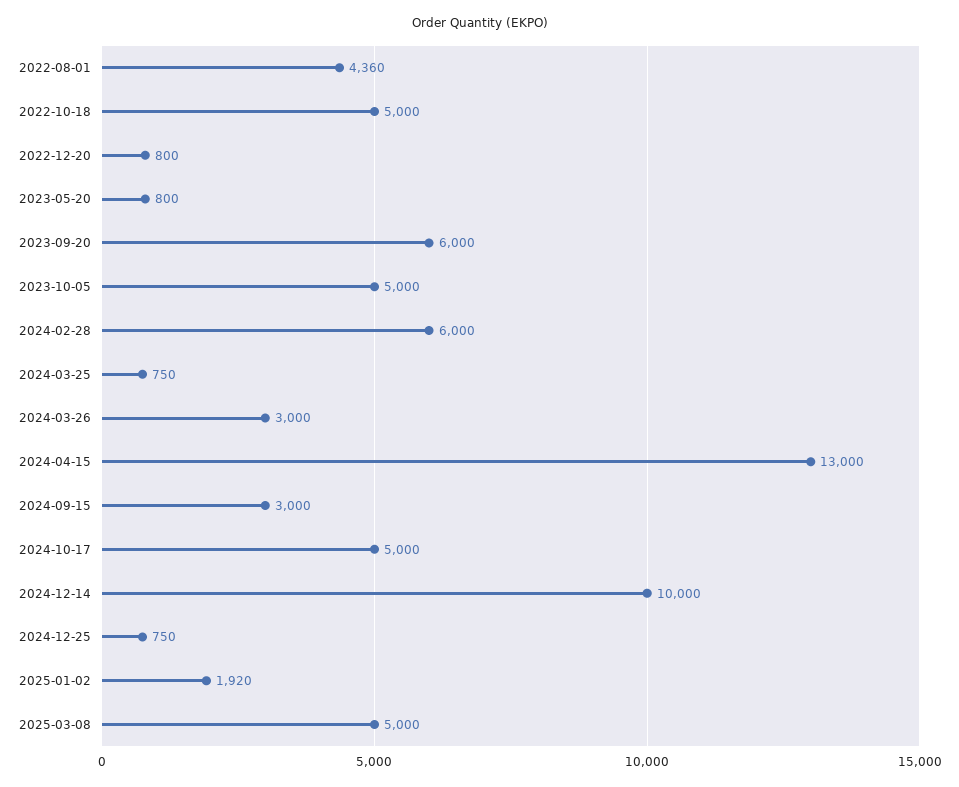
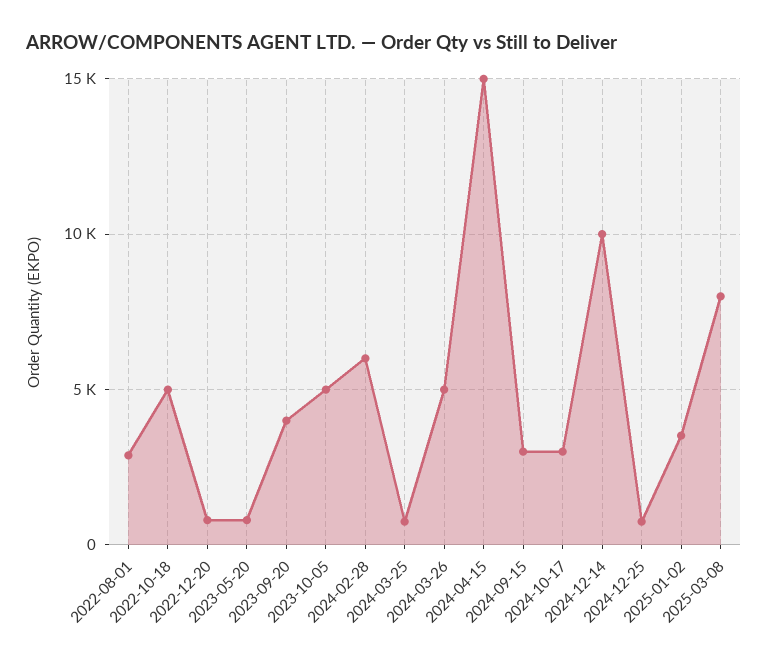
2022-08-01: 4360 -> 3000
2023-09-20: 6000 -> 4000
2024-03-26: 3000 -> 5000
2024-04-15: 13000 -> 15000
2024-10-17: 5000 -> 3000
2025-01-02: 1920 -> 3500
2025-03-08: 5000 -> 8000

